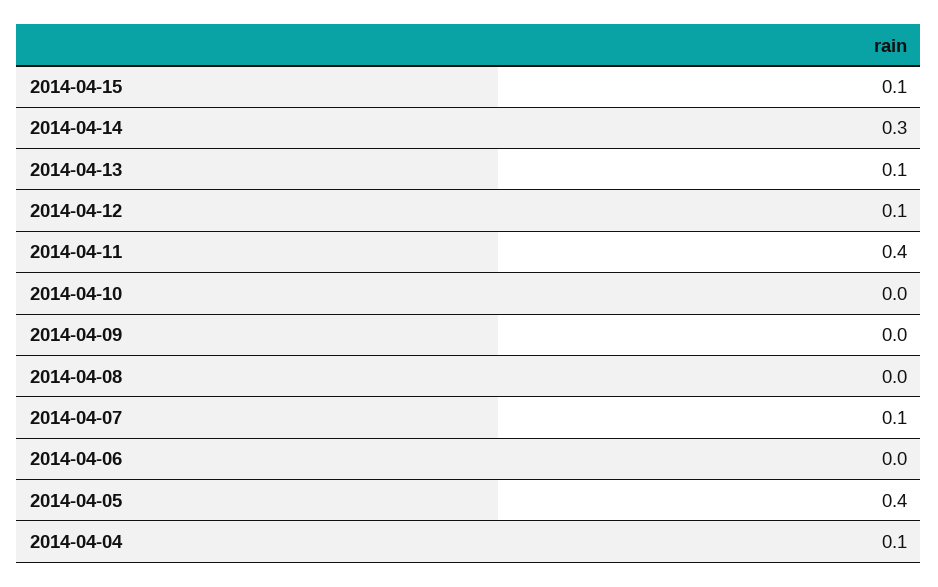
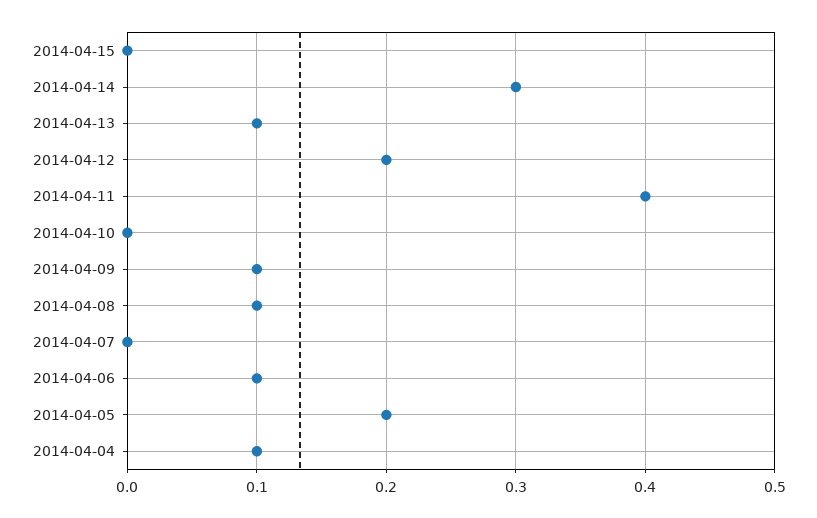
2014-04-15: 0.1 -> 0
2014-04-12: 0.1 -> 0.2
2014-04-09: 0 -> 0.1
2014-04-08: 0 -> 0.1
2014-04-07: 0.1 -> 0
2014-04-06: 0 -> 0.1
2014-04-05: 0.4 -> 0.2

